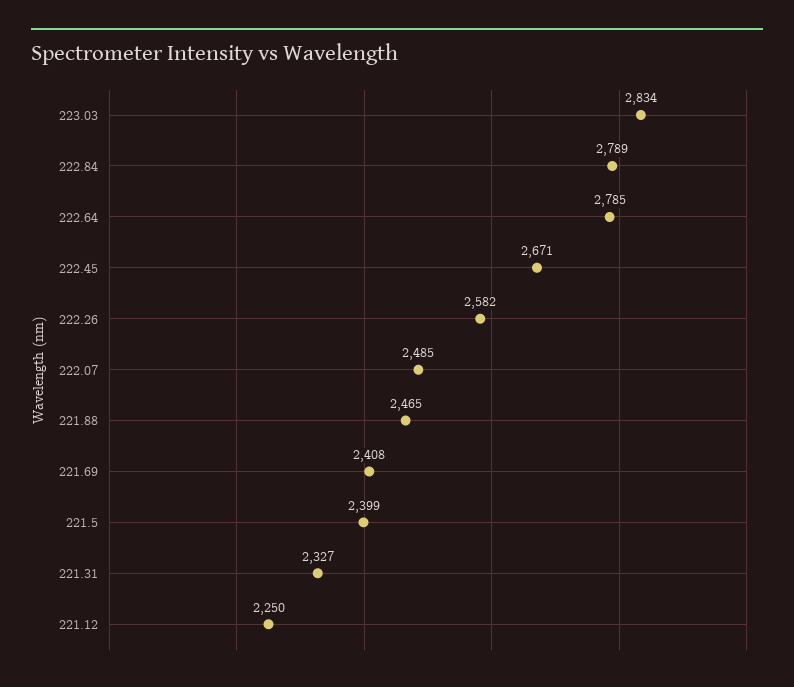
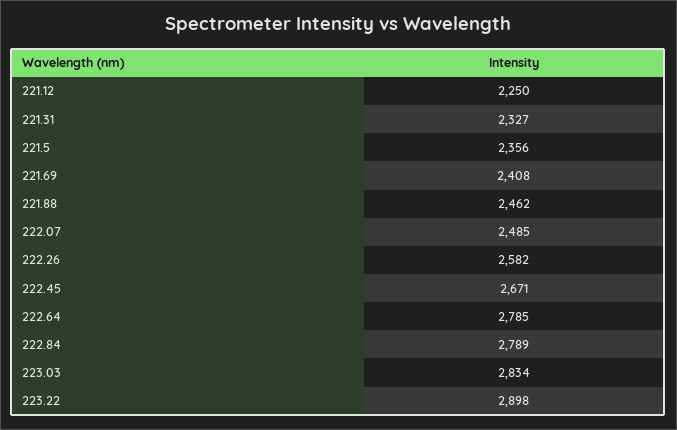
221.88: 2465 -> 2462
221.5: 2399 -> 2356
223.22: none -> 2898

